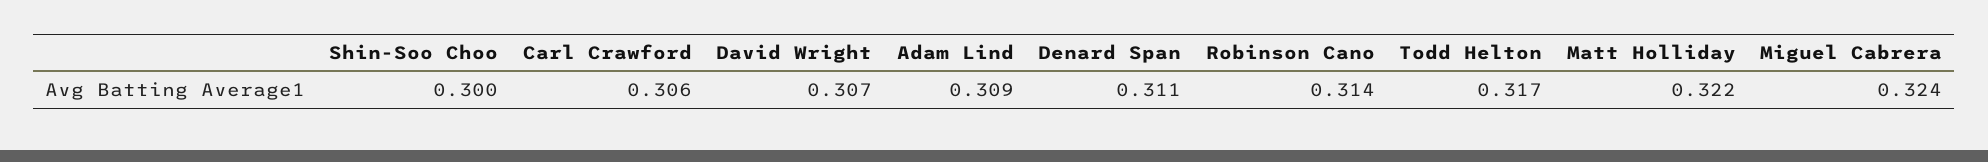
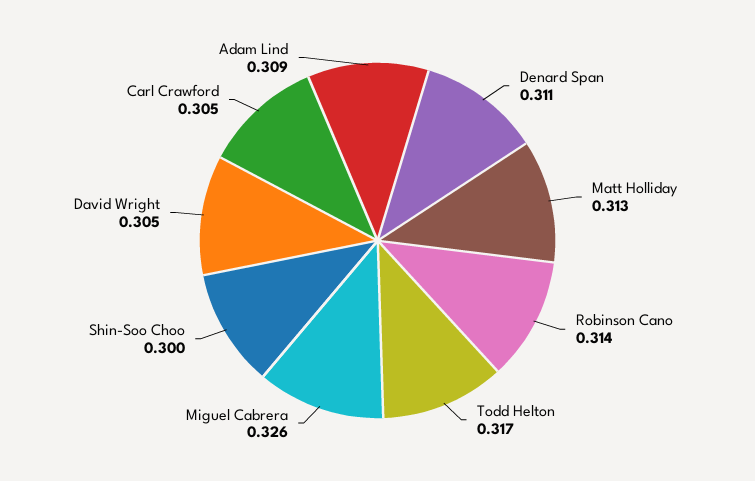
Carl Crawford: 0.306 -> 0.305
David Wright: 0.307 -> 0.305
Matt Holliday: 0.322 -> 0.313
Miguel Cabrera: 0.324 -> 0.326

